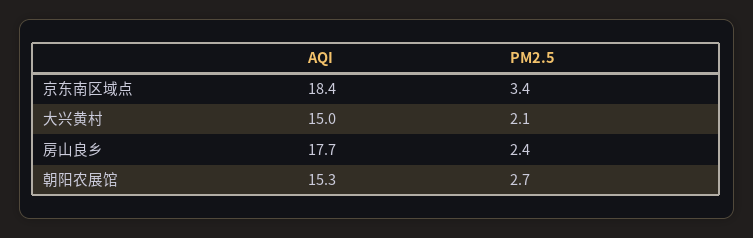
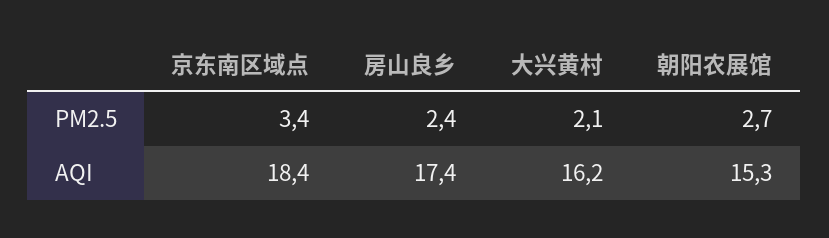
AQI, 大兴黄村: 15 -> 16.2
AQI, 房山良乡: 17.7 -> 17.4

